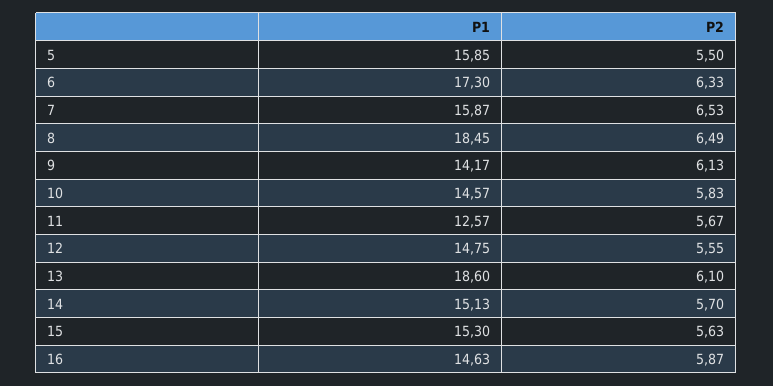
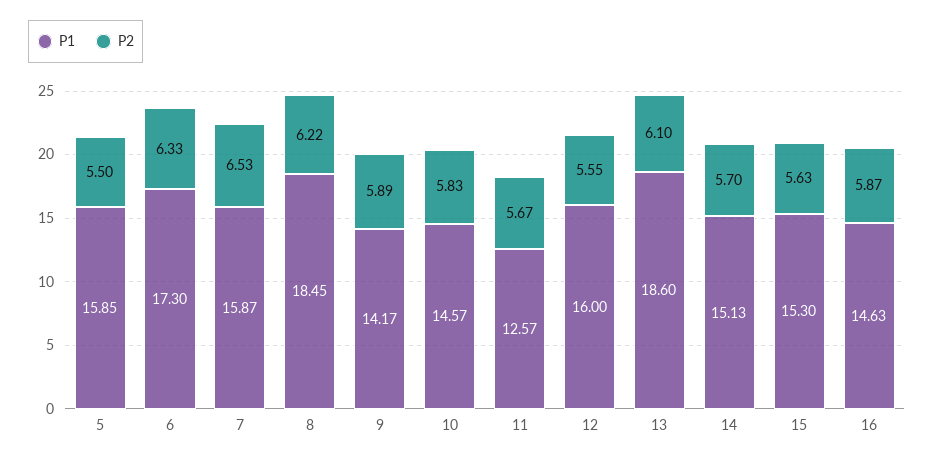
P2, 8: 6.49 -> 6.22
P2, 9: 6.13 -> 5.89
P1, 12: 14.75 -> 16

